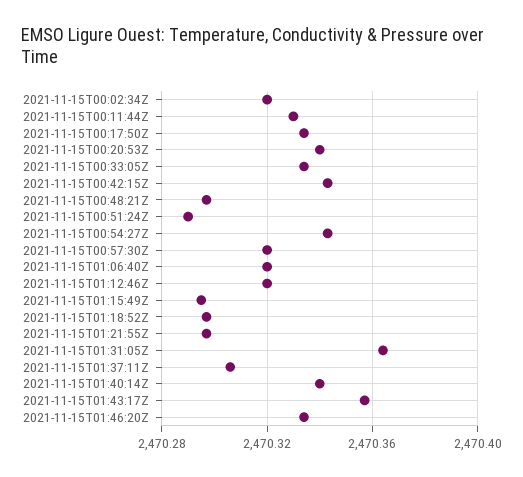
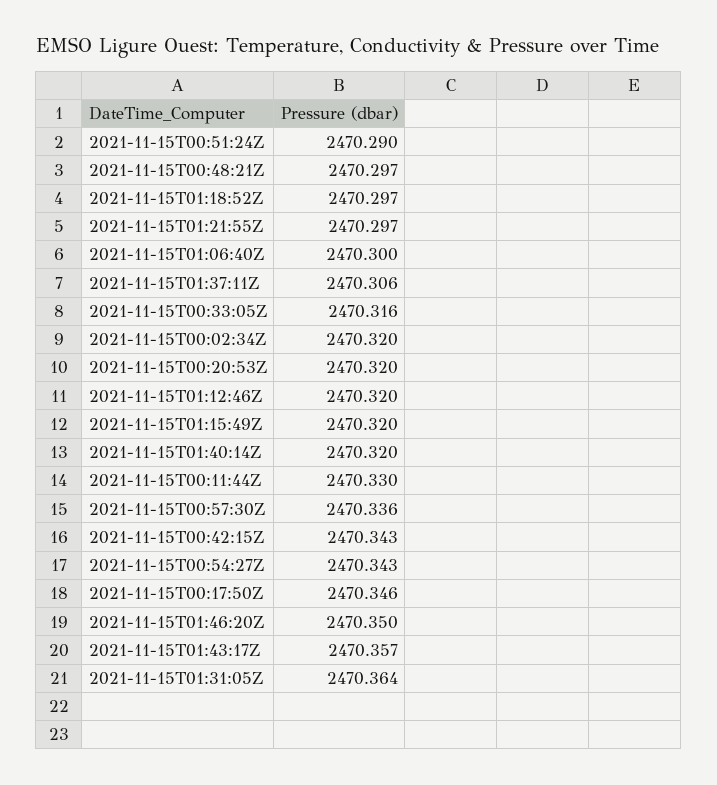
2021-11-15T00:17:50Z: 2470.335 -> 2470.346
2021-11-15T00:20:53Z: 2470.34 -> 2470.32
2021-11-15T00:33:05Z: 2470.335 -> 2470.316
2021-11-15T00:57:30Z: 2470.32 -> 2470.336
2021-11-15T01:06:40Z: 2470.32 -> 2470.3
2021-11-15T01:15:49Z: 2470.295 -> 2470.32
2021-11-15T01:40:14Z: 2470.34 -> 2470.32
2021-11-15T01:46:20Z: 2470.335 -> 2470.35

